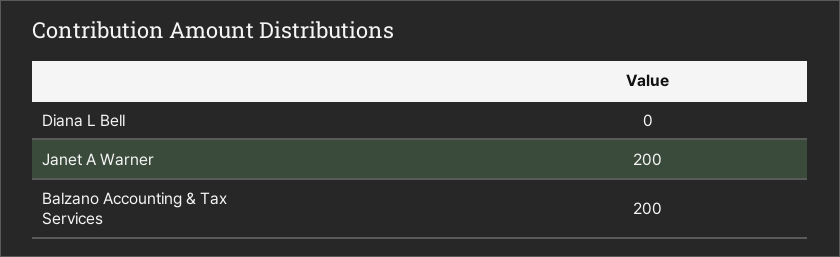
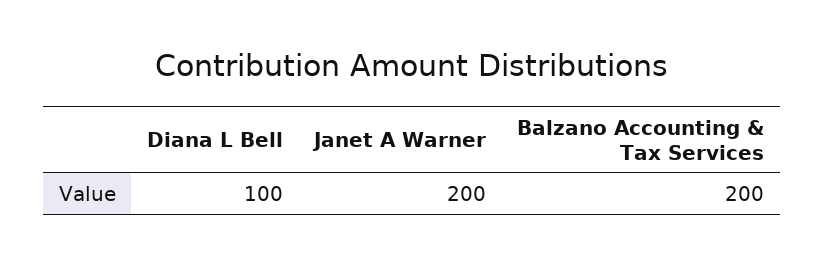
Diana L Bell: 0 -> 100

